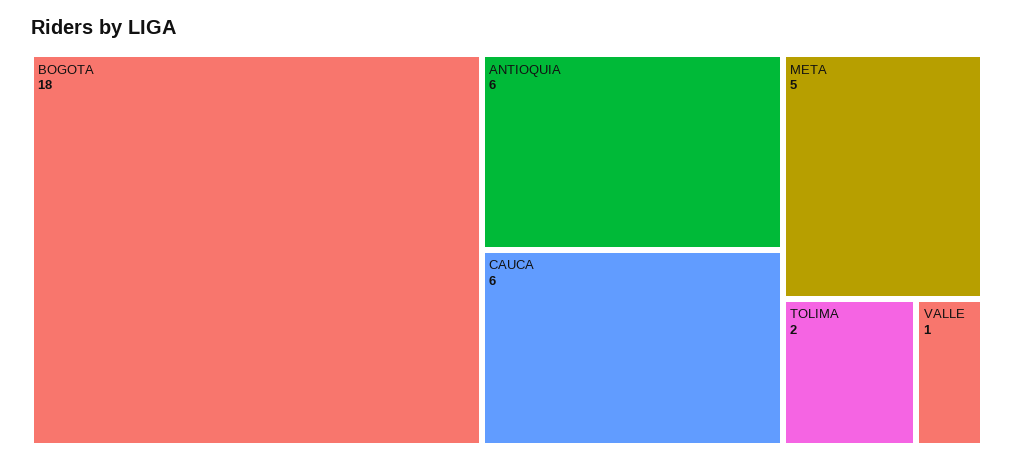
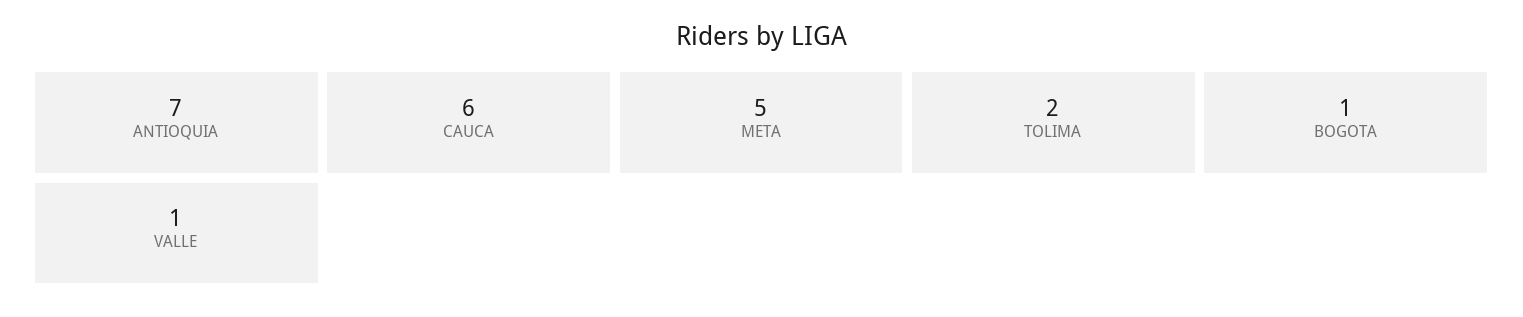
BOGOTA: 18 -> 1
ANTIOQUIA: 6 -> 7

